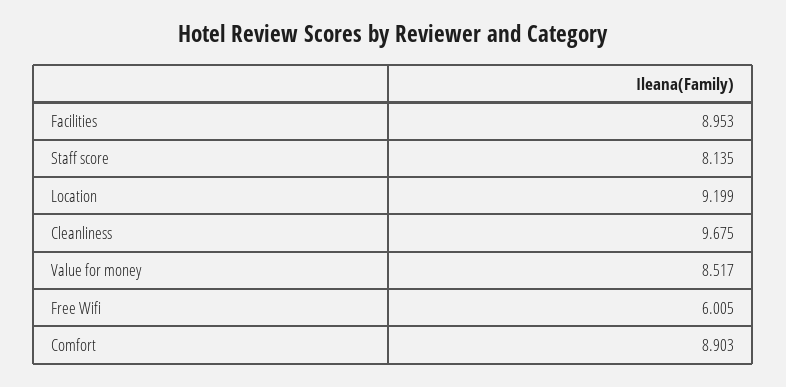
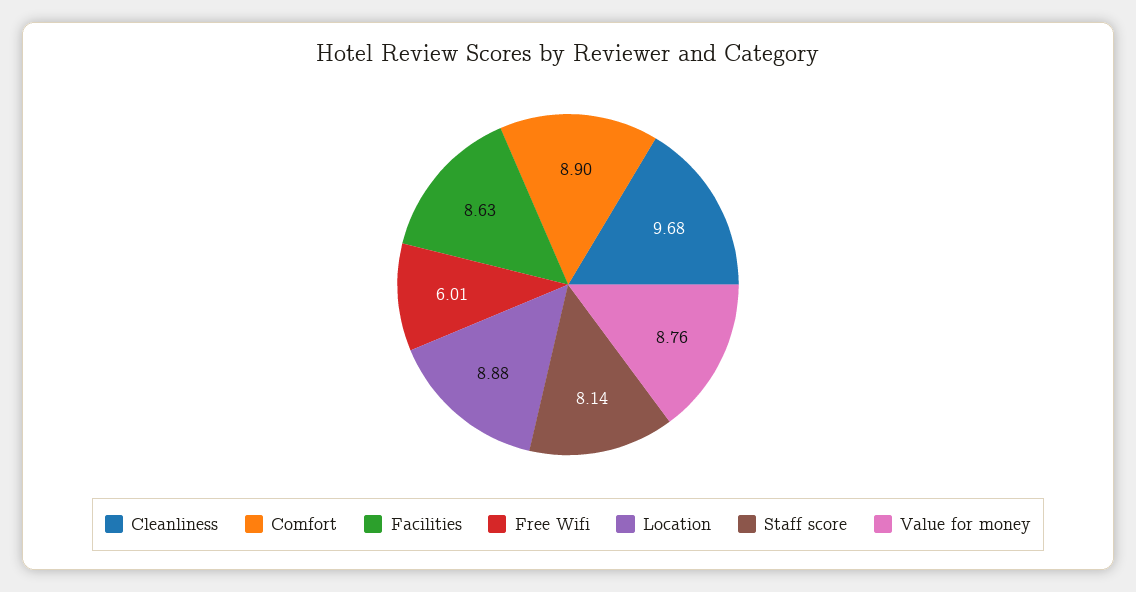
Facilities: 8.953 -> 8.63
Location: 9.199 -> 8.88
Value for money: 8.517 -> 8.76

